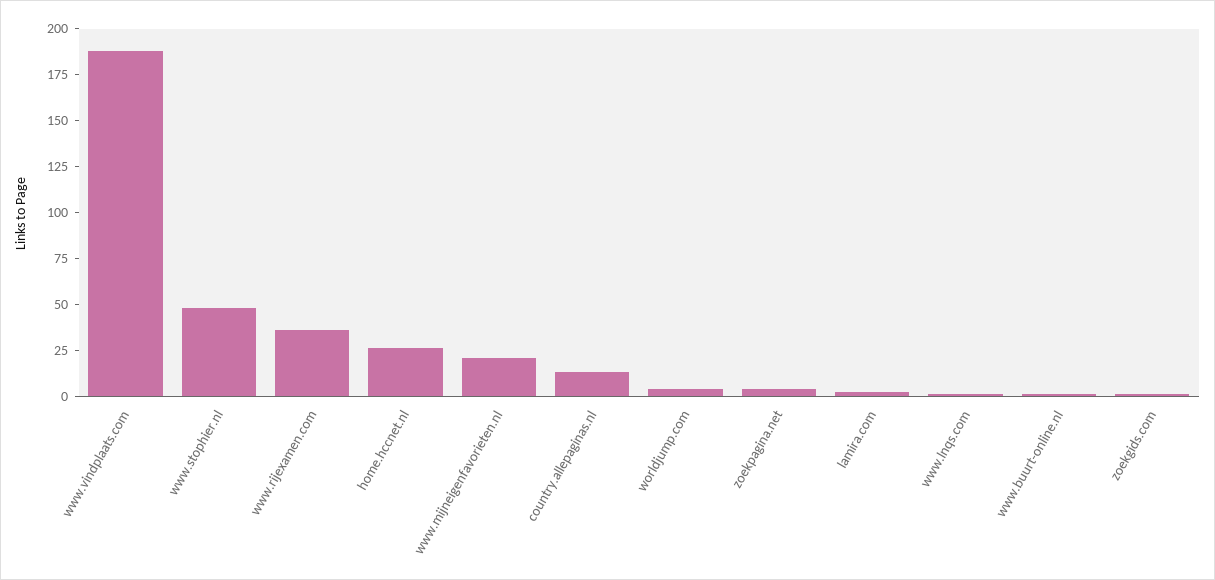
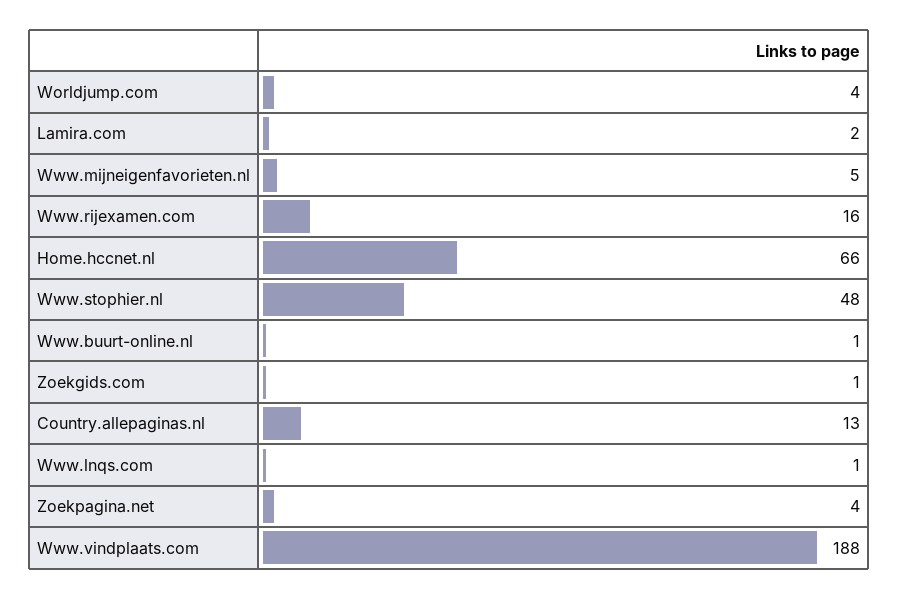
www.rijexamen.com: 35 -> 16
home.hccnet.nl: 25 -> 66
www.mijneigenfavorieten.nl: 20 -> 5

